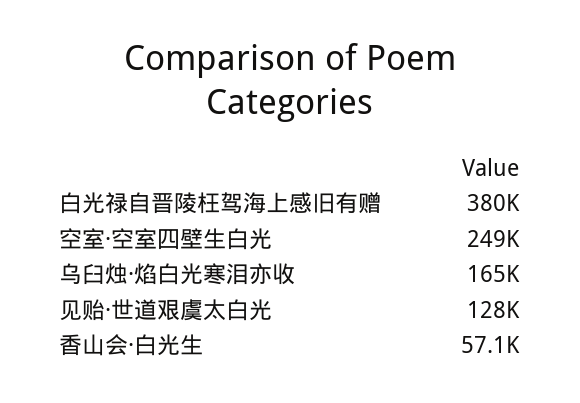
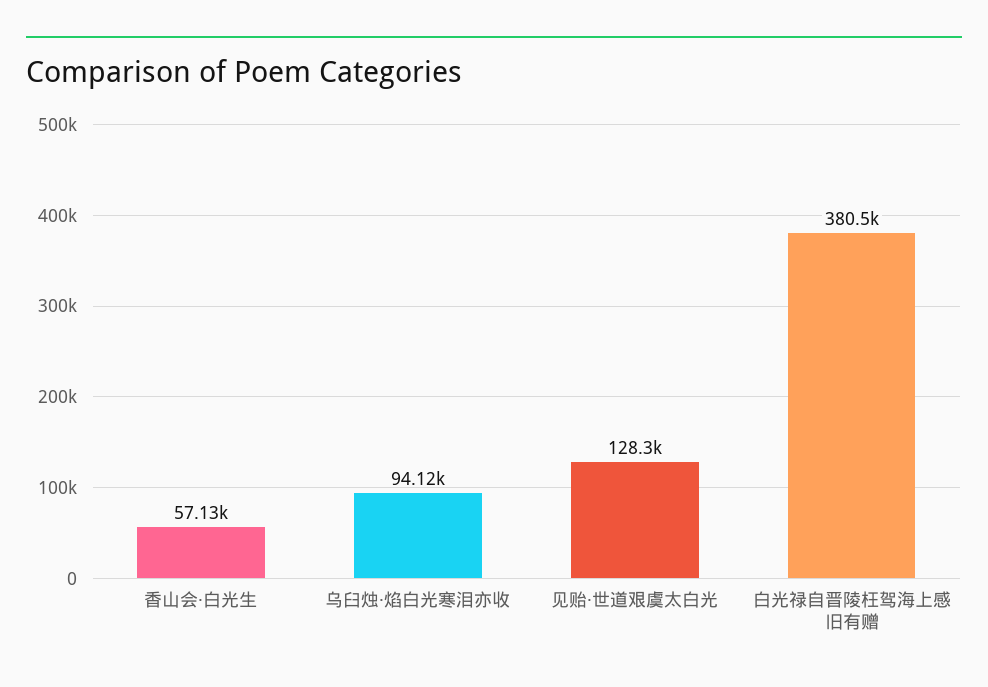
空室·空室四壁生白光: 249000 -> none
乌臼烛·焰白光寒泪亦收: 165000 -> 94120

